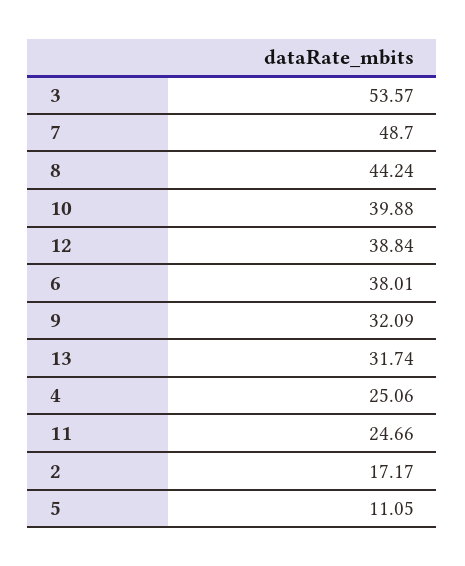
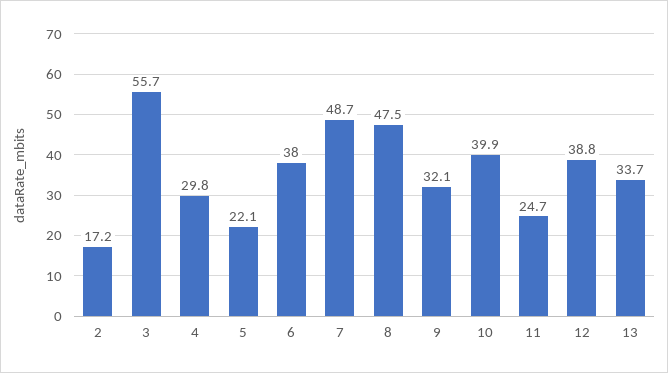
3: 53.57 -> 55.7
8: 44.24 -> 47.5
13: 31.74 -> 33.7
4: 25.06 -> 29.8
5: 11.05 -> 22.1

